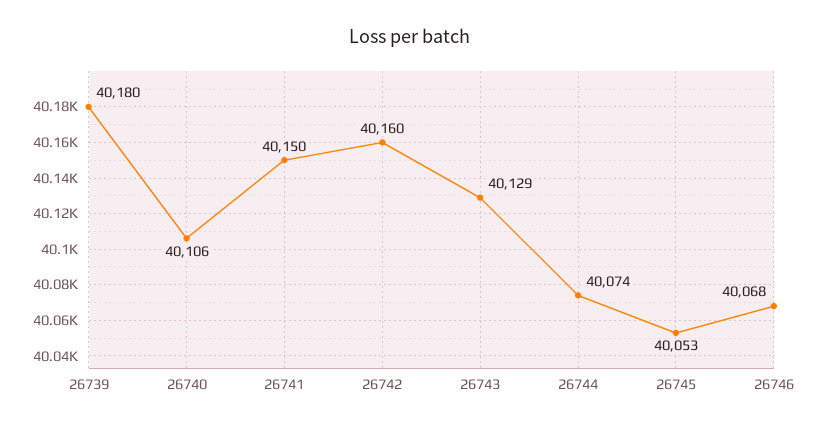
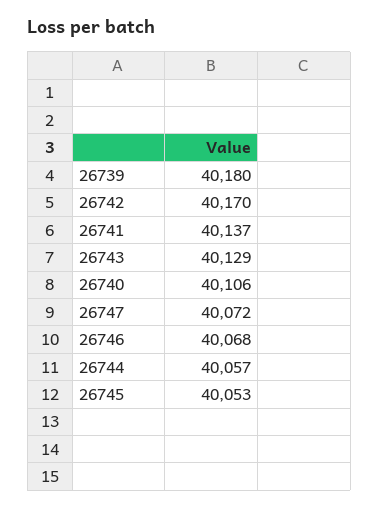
26741: 40150 -> 40137
26742: 40160 -> 40170
26744: 40074 -> 40057
26747: none -> 40072

